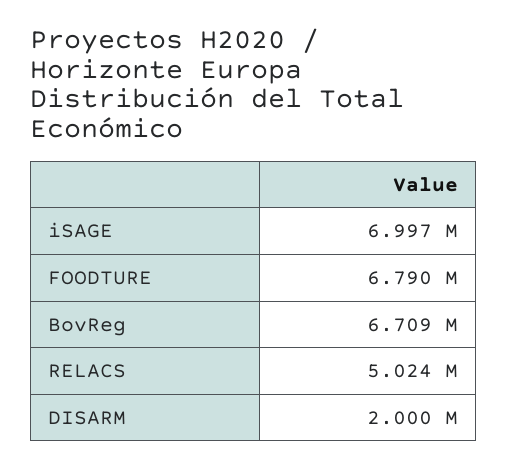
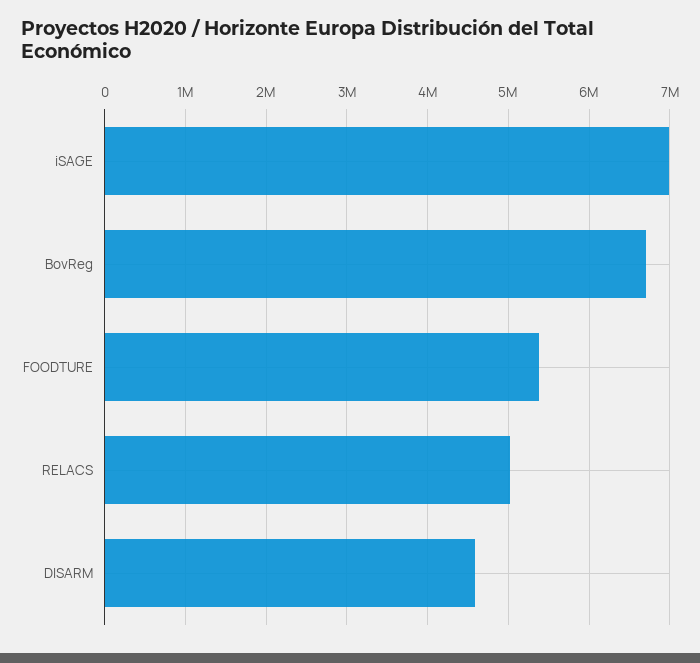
FOODTURE: 6790000 -> 5400000
DISARM: 2000000 -> 4600000

